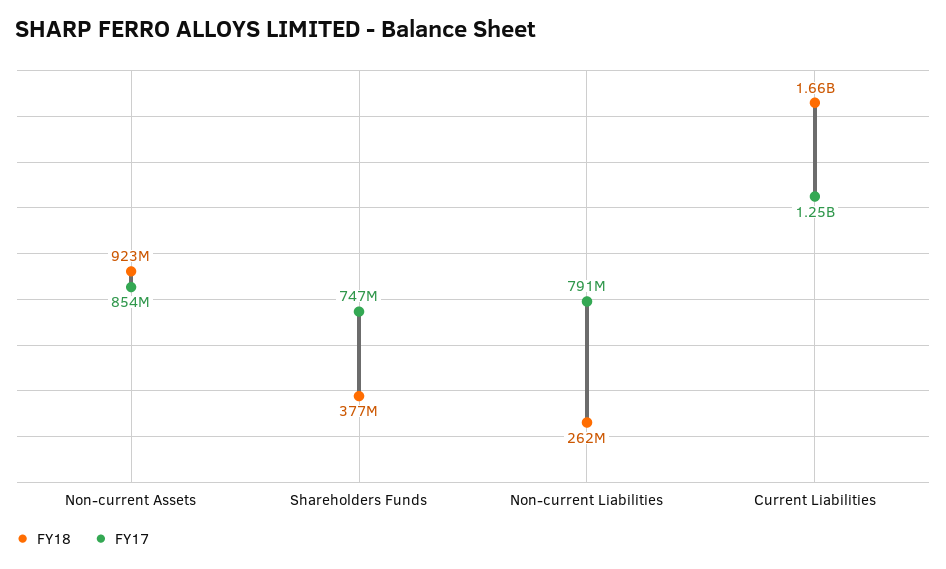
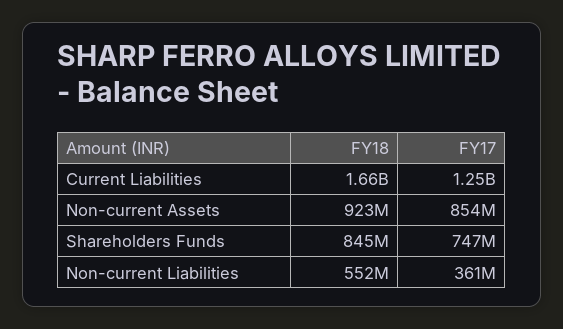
FY18, Shareholders Funds: 377000000 -> 845000000
FY18, Non-current Liabilities: 262000000 -> 552000000
FY17, Non-current Liabilities: 791000000 -> 361000000

